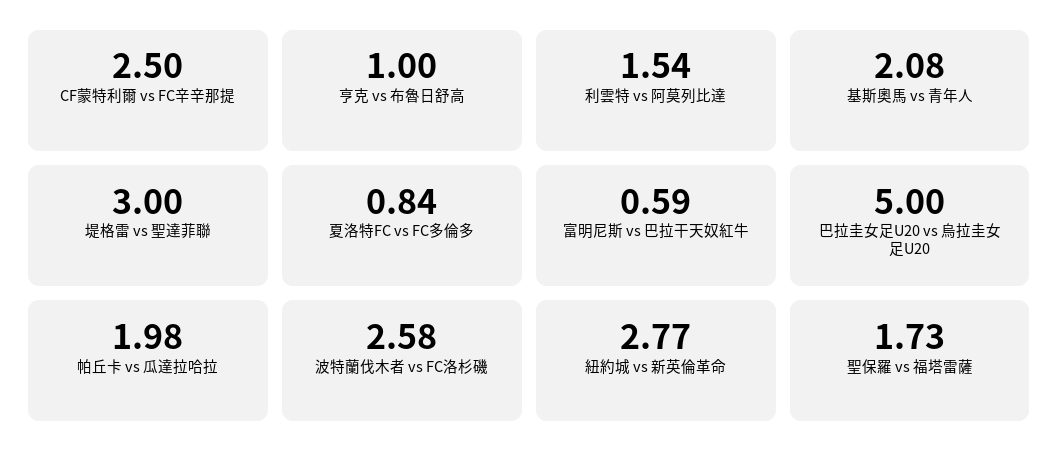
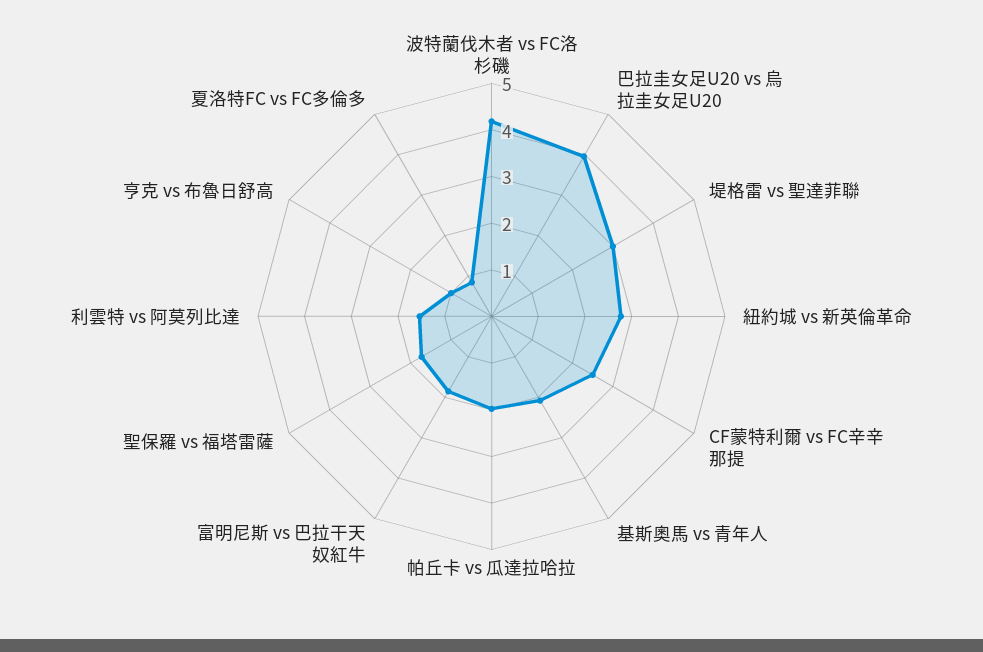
富明尼斯 vs 巴拉干天奴紅牛: 0.59 -> 1.8
巴拉圭女足U20 vs 烏拉圭女足U20: 5 -> 4
波特蘭伐木者 vs FC洛杉磯: 2.58 -> 4.2

